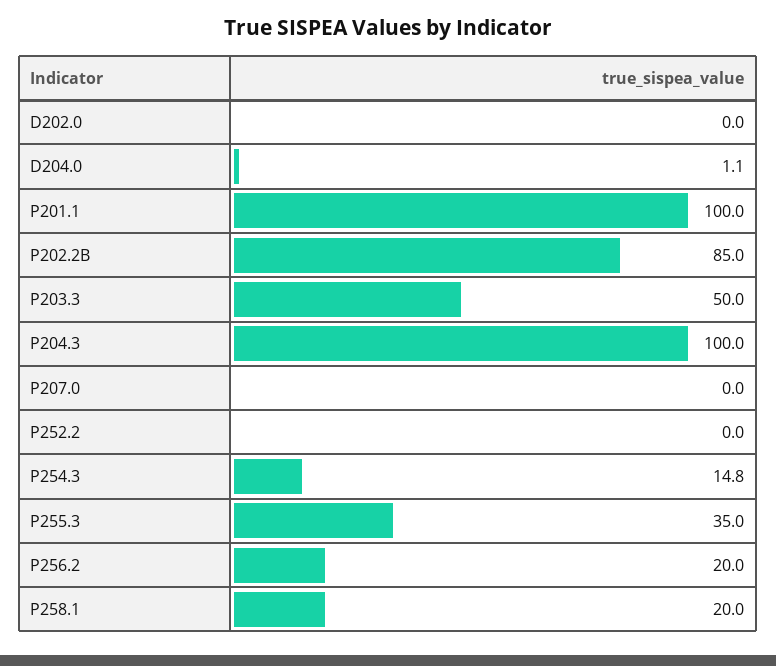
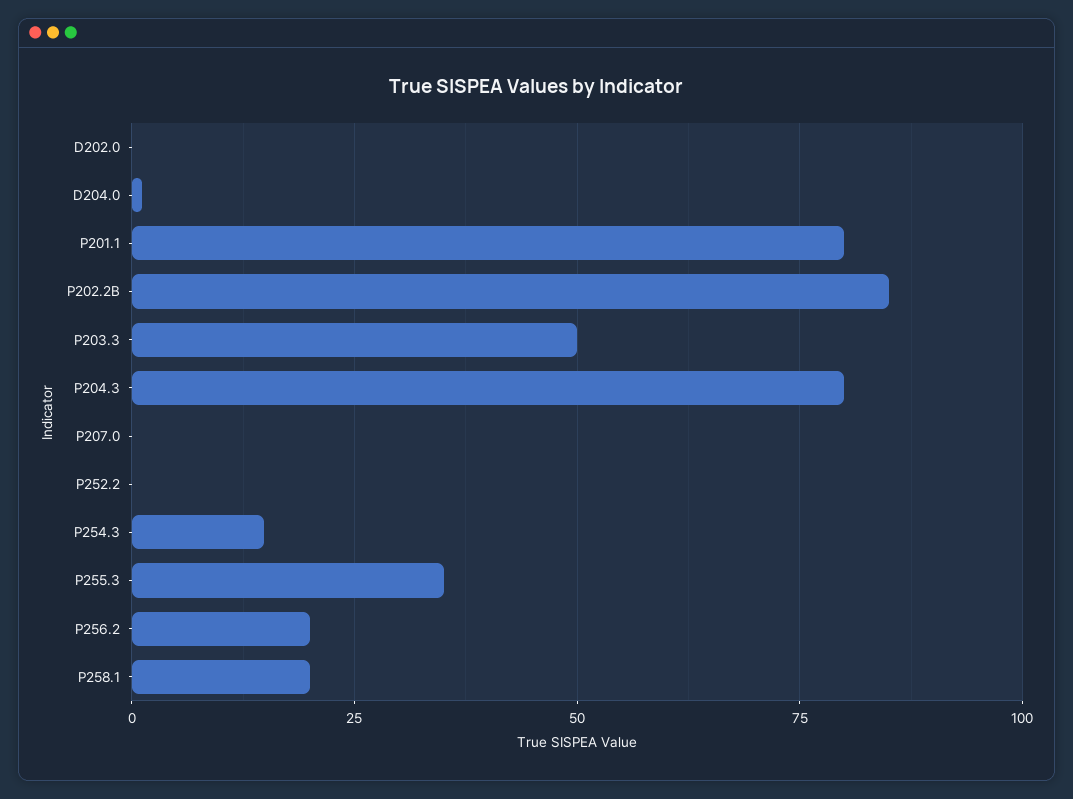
P201.1: 100 -> 80
P204.3: 100 -> 80

